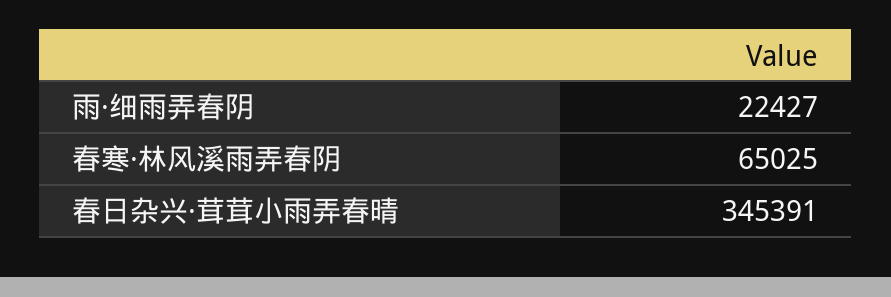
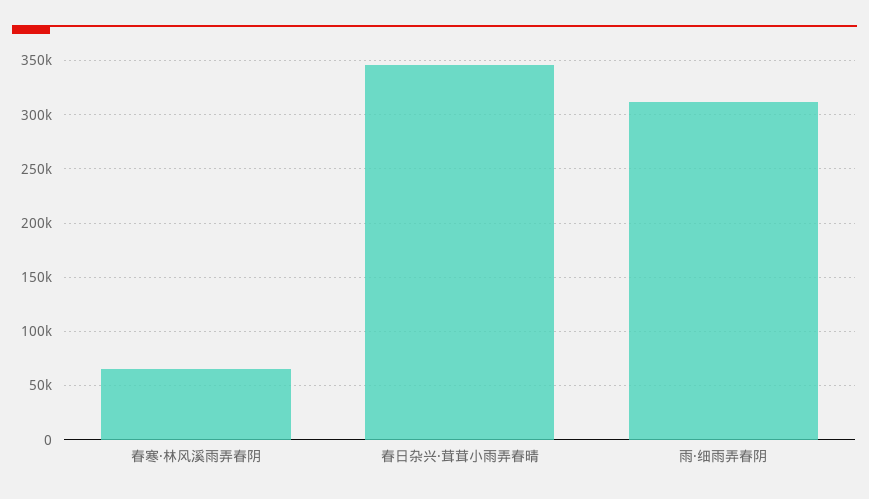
雨·细雨弄春阴: 22427 -> 310000

